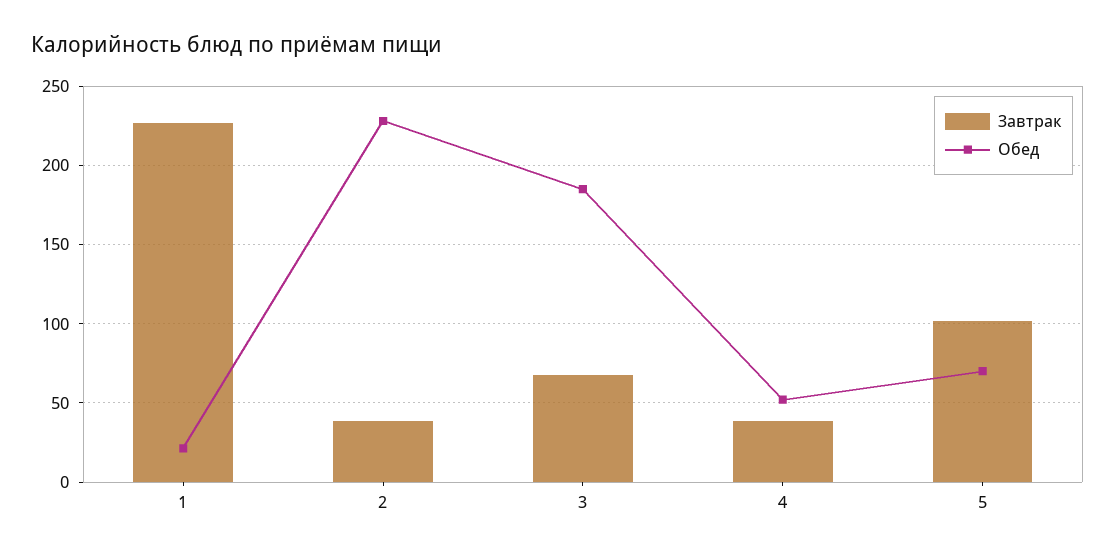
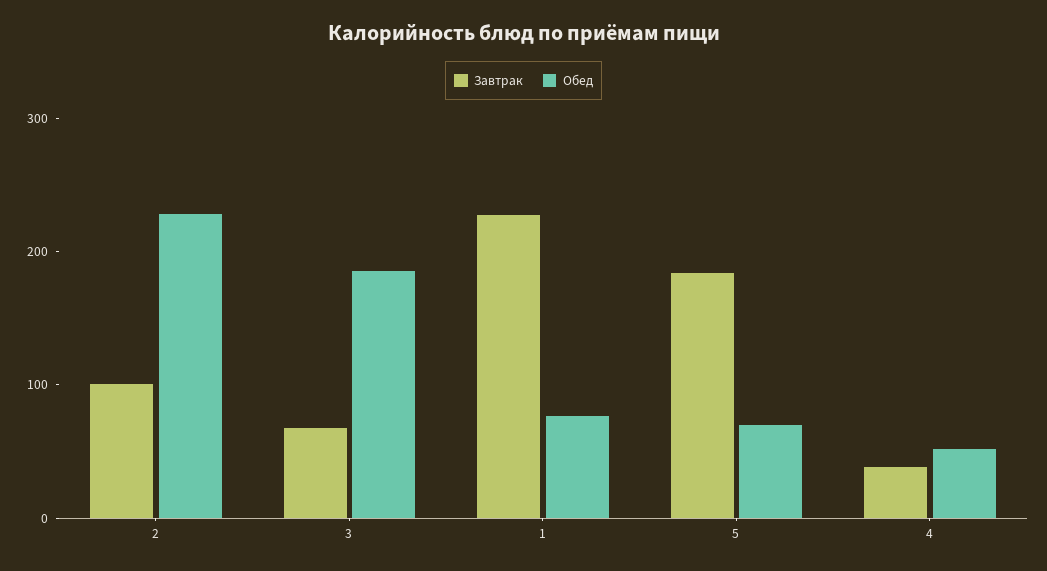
Обед, 1: 20 -> 80
Завтрак, 2: 40 -> 100
Завтрак, 5: 100 -> 180

